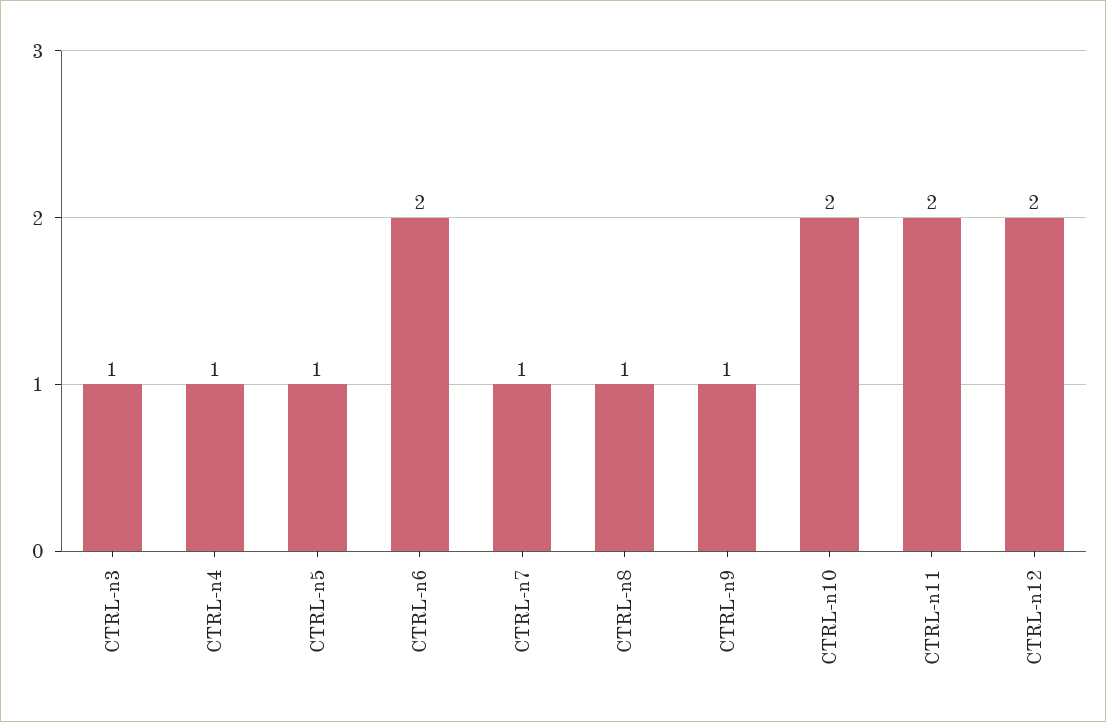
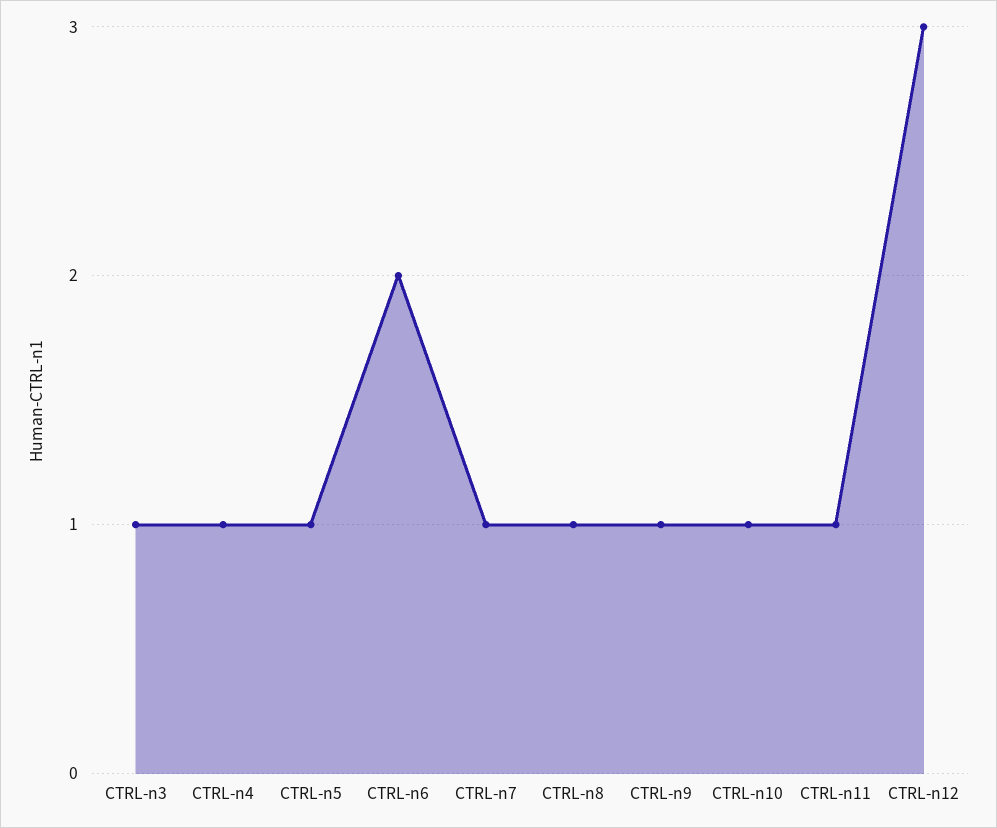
CTRL-n10: 2 -> 1
CTRL-n11: 2 -> 1
CTRL-n12: 2 -> 3

